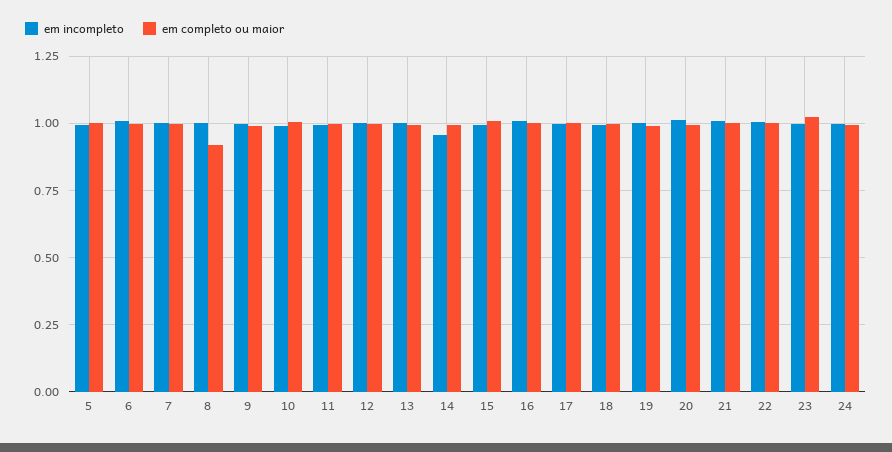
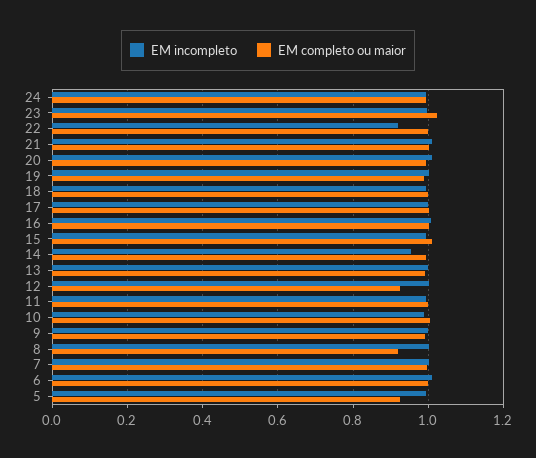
em completo ou maior, 5: 1 -> 0.92
em completo ou maior, 12: 1 -> 0.92
em incompleto, 22: 1 -> 0.92

